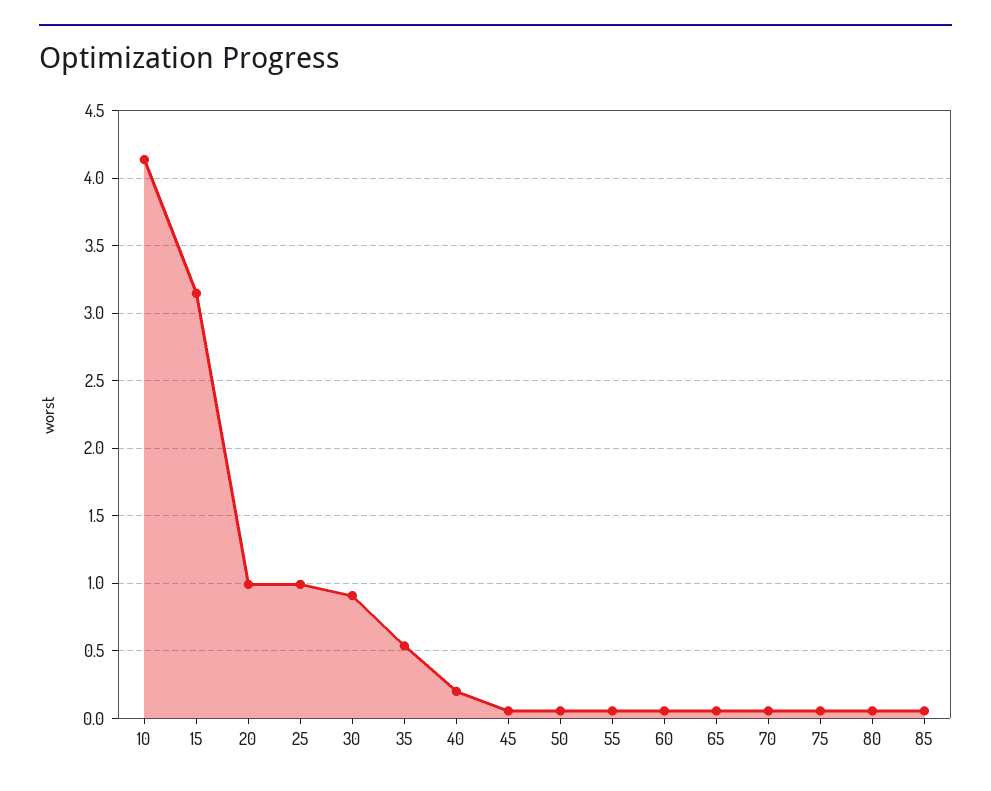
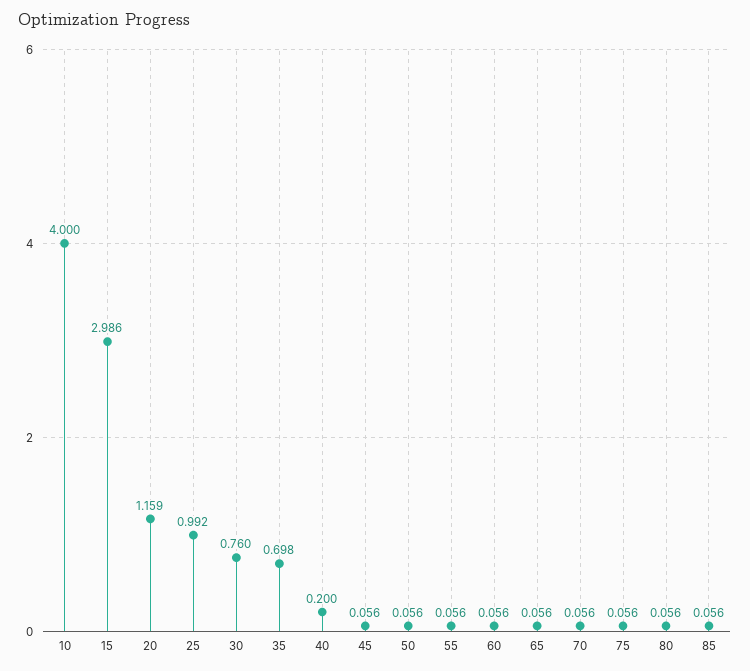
10: 4.15 -> 4
15: 3.15 -> 2.986
20: 1 -> 1.159
30: 0.9 -> 0.76
35: 0.55 -> 0.698

